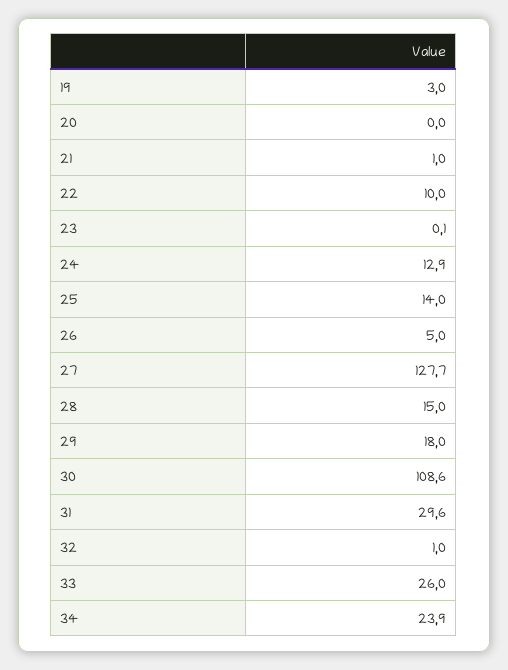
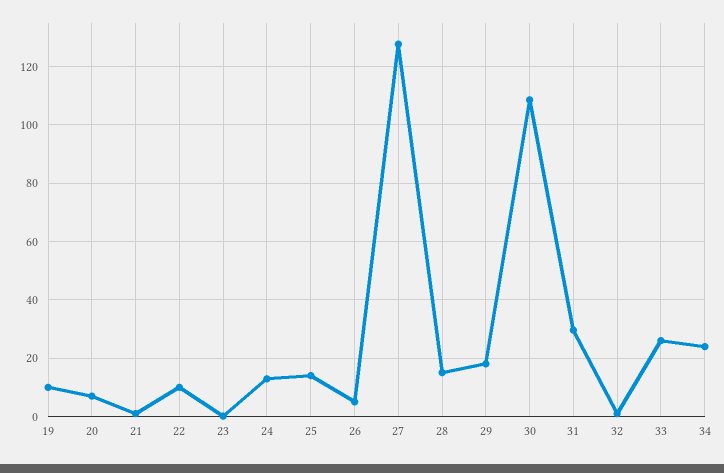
19: 3 -> 10
20: 0 -> 7.5

